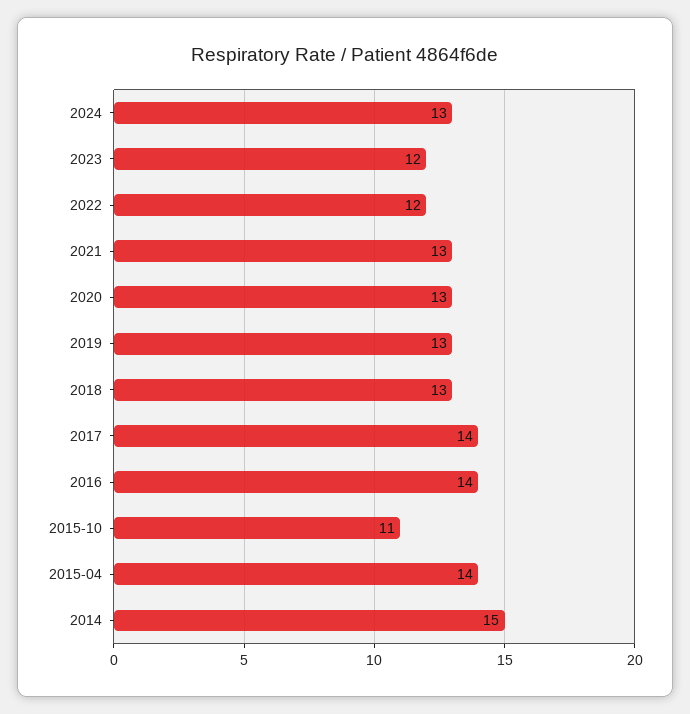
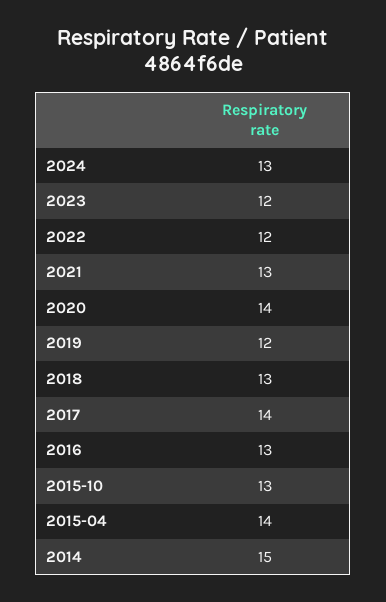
2020: 13 -> 14
2019: 13 -> 12
2016: 14 -> 13
2015-10: 11 -> 13

